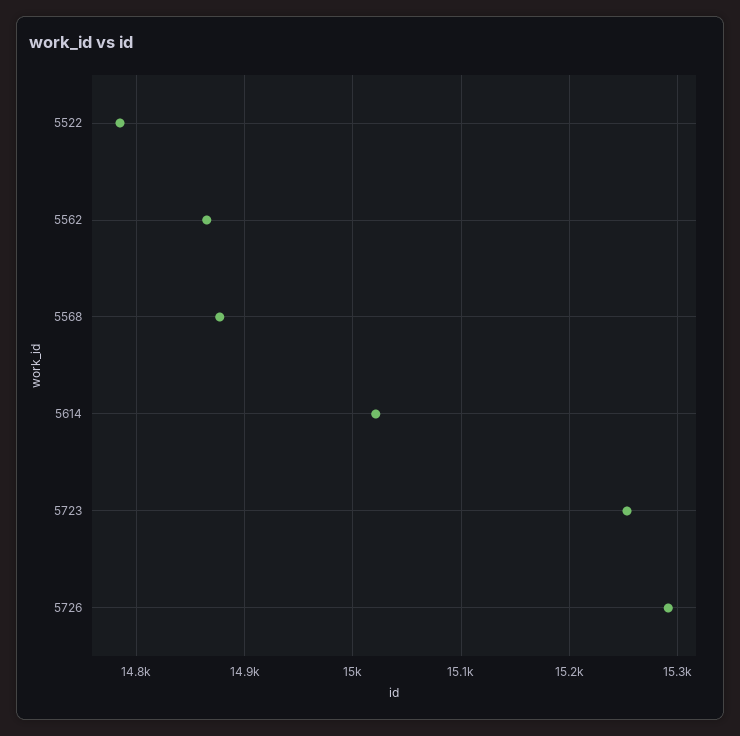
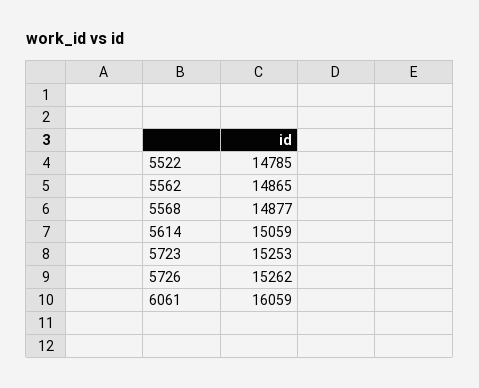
5614: 15020 -> 15059
5726: 15290 -> 15262
6061: none -> 16059

